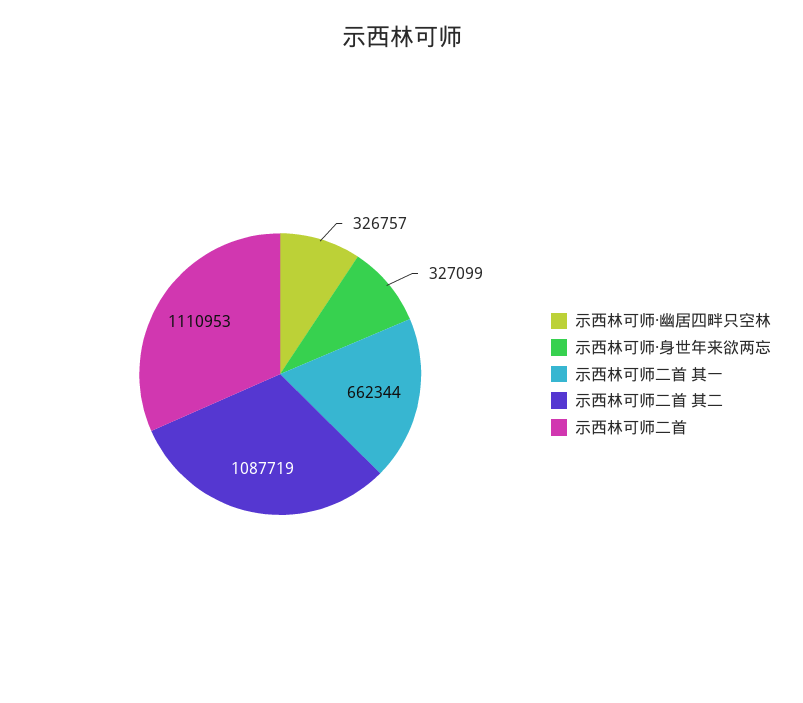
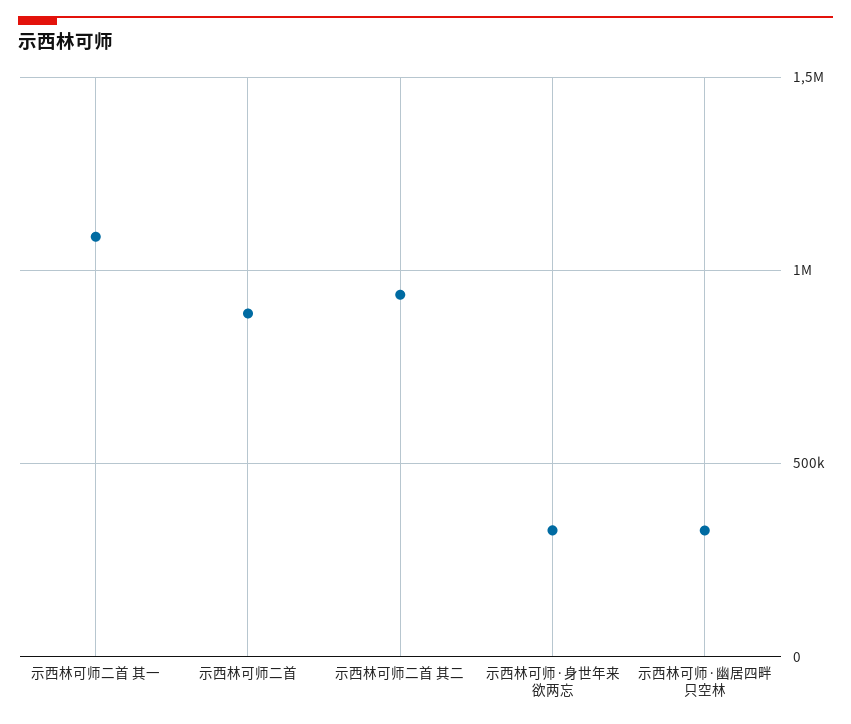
示西林可师二首 其一: 662344 -> 1100000
示西林可师二首 其二: 1087719 -> 950000
示西林可师二首: 1110953 -> 900000

